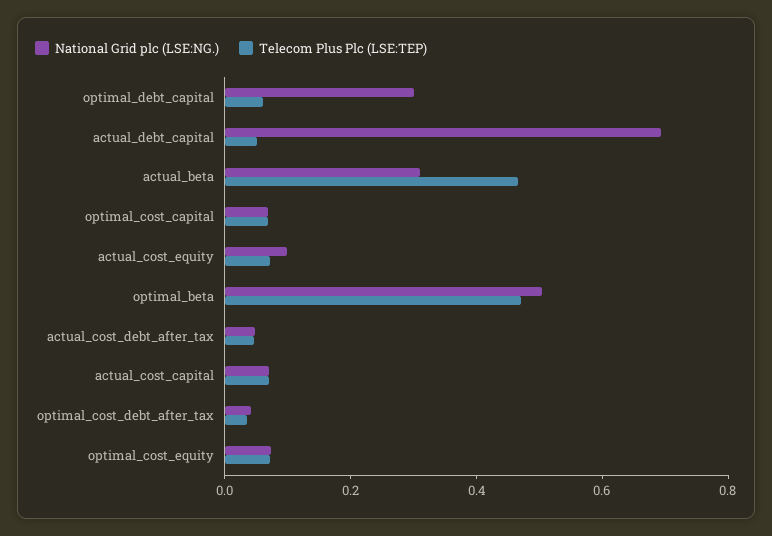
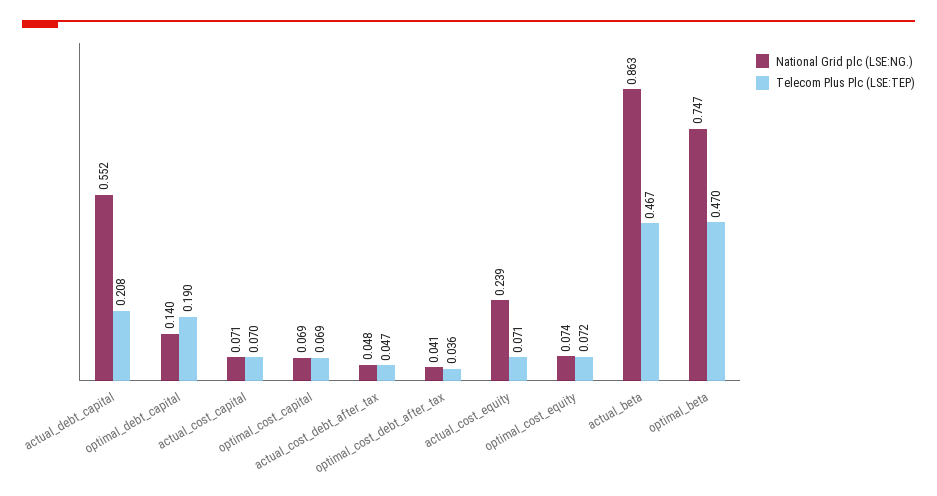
National Grid plc (LSE:NG.), optimal_debt_capital: 0.3 -> 0.14
Telecom Plus Plc (LSE:TEP), optimal_debt_capital: 0.05 -> 0.19
National Grid plc (LSE:NG.), actual_debt_capital: 0.7 -> 0.552
Telecom Plus Plc (LSE:TEP), actual_debt_capital: 0.05 -> 0.208
National Grid plc (LSE:NG.), actual_beta: 0.3 -> 0.863
National Grid plc (LSE:NG.), actual_cost_equity: 0.1 -> 0.239
National Grid plc (LSE:NG.), optimal_beta: 0.5 -> 0.747

